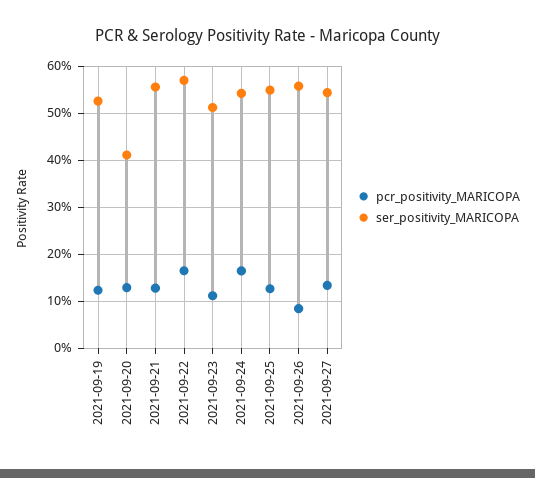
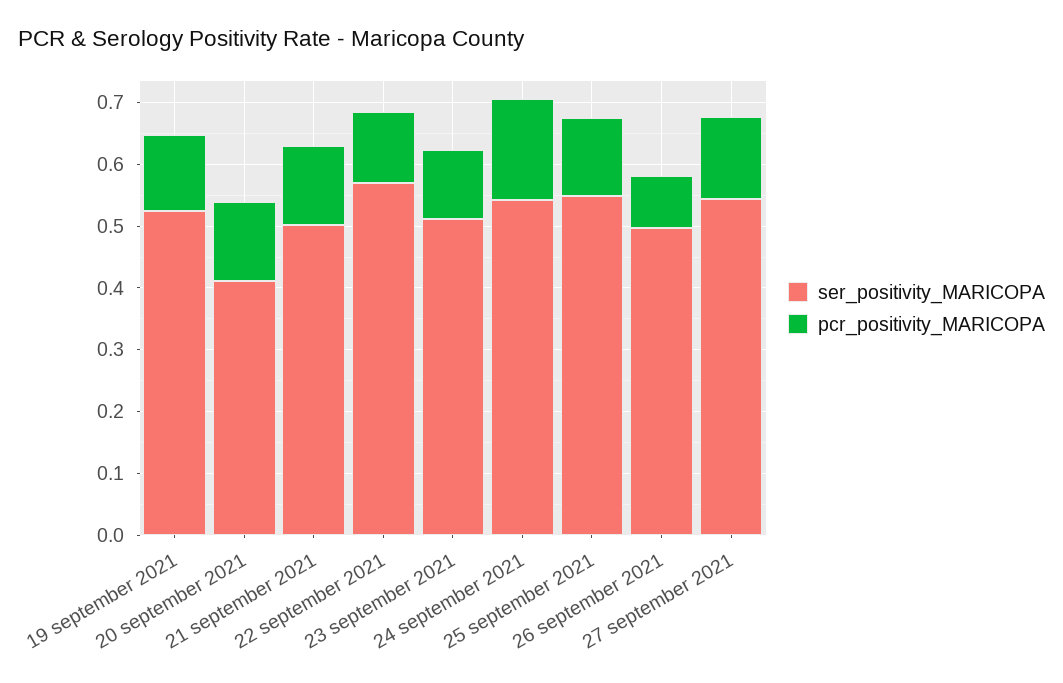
ser_positivity_MARICOPA, 2021-09-21: 0.56 -> 0.5
pcr_positivity_MARICOPA, 2021-09-22: 0.16 -> 0.12
ser_positivity_MARICOPA, 2021-09-26: 0.56 -> 0.5

